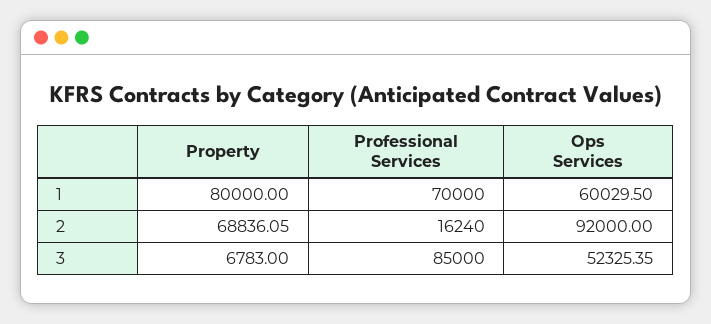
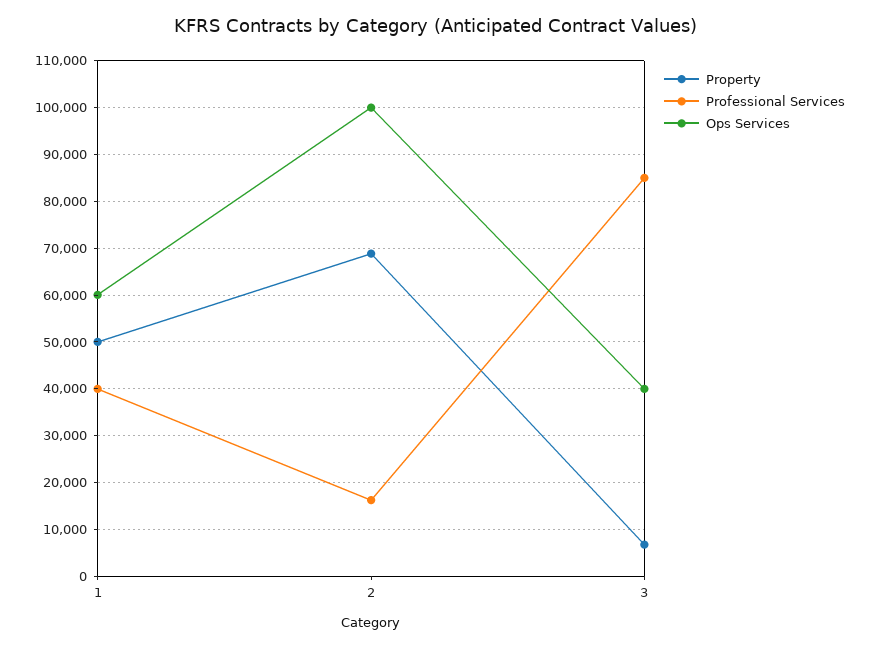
Property, 1: 80000 -> 50000
Professional Services, 1: 70000 -> 40000
Ops Services, 2: 92000 -> 100000
Ops Services, 3: 52325.35 -> 40000

